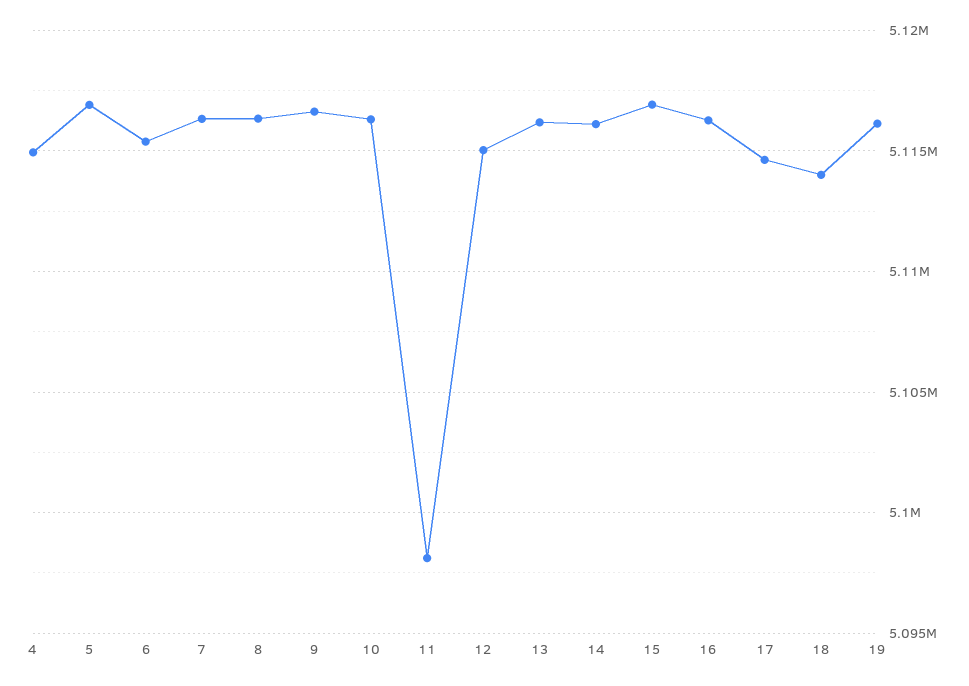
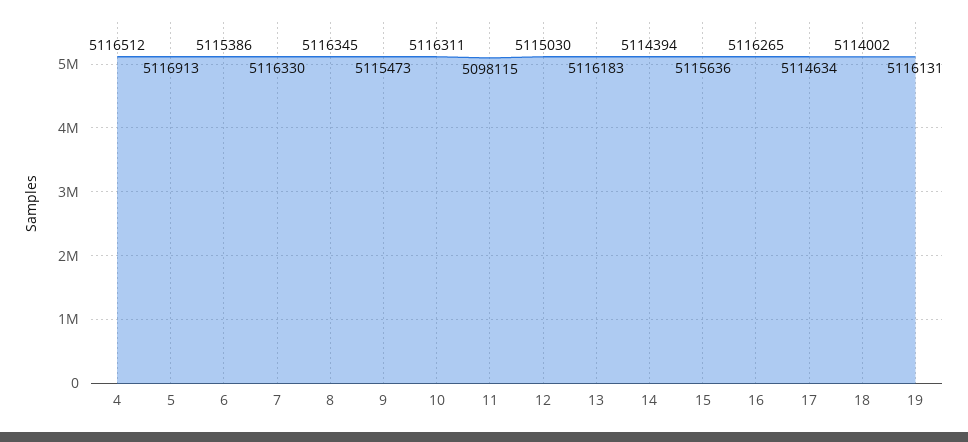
4: 5115000 -> 5116512
9: 5116500 -> 5115473
14: 5116000 -> 5114394
15: 5117000 -> 5115636

